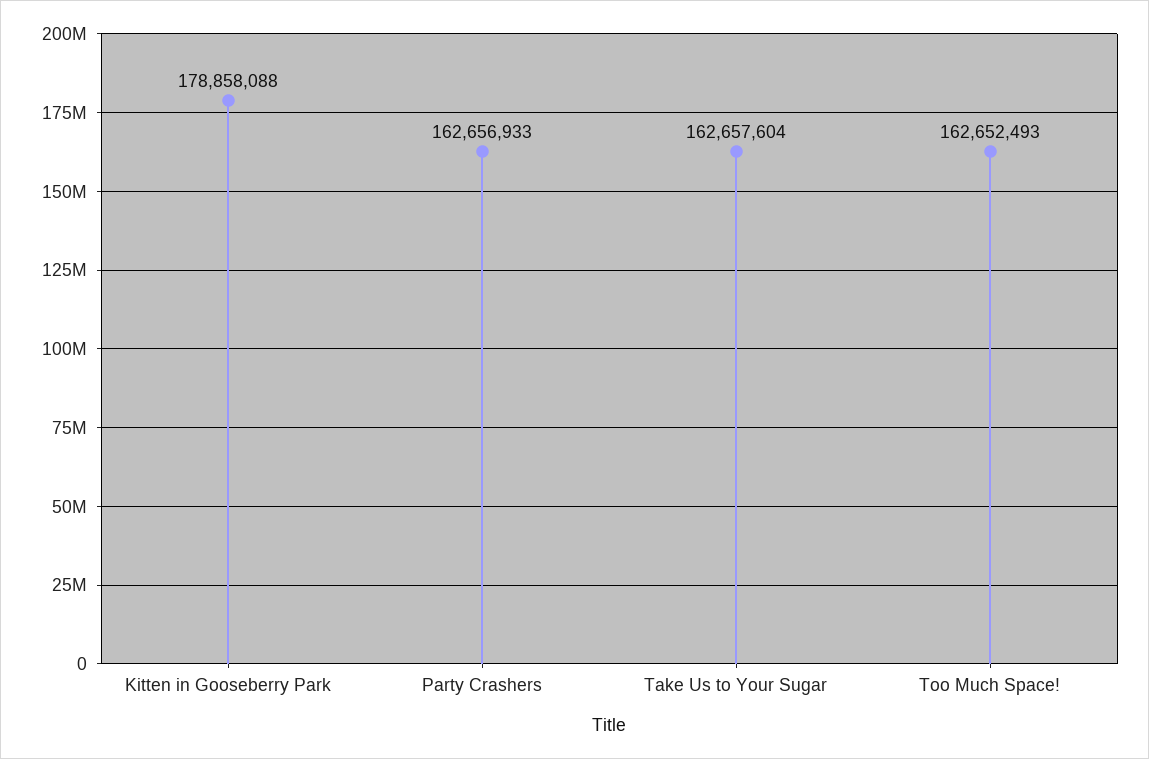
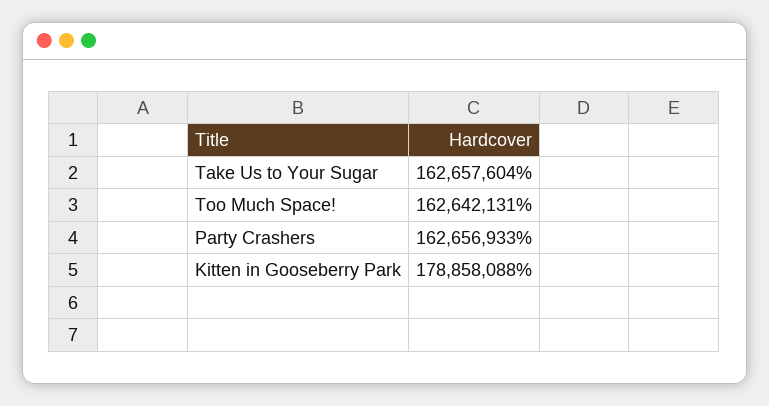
Too Much Space!: 162652493 -> 162642131

